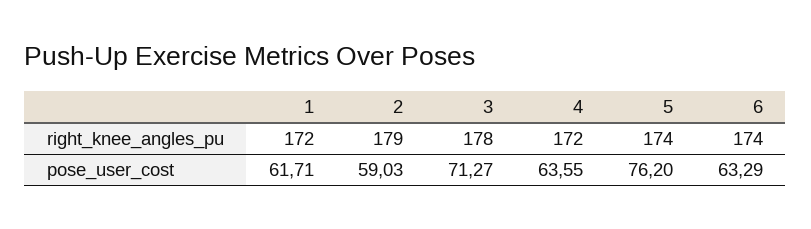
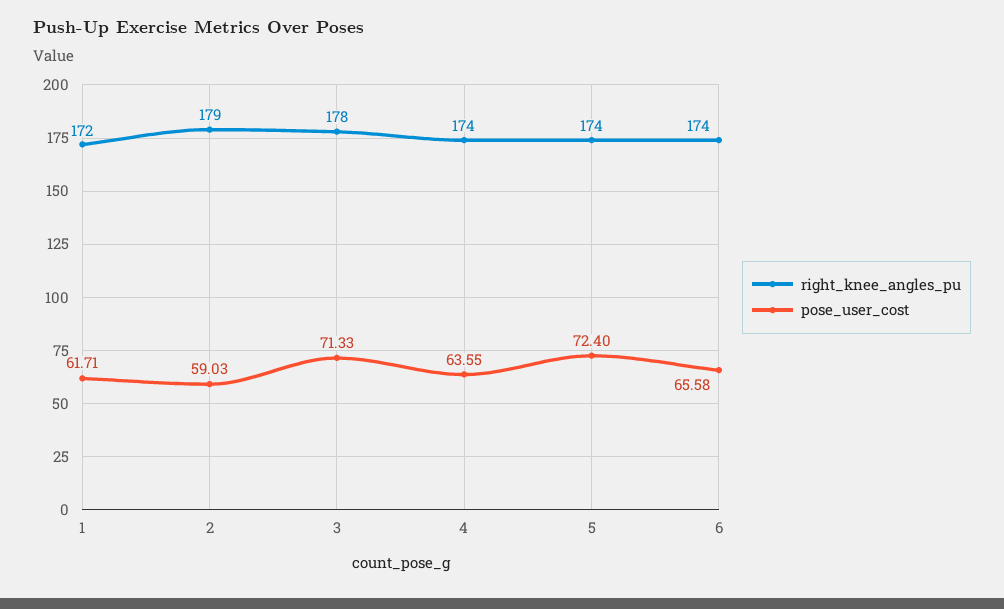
right_knee_angles_pu, 4: 172 -> 174
pose_user_cost, 3: 71.27 -> 71.33
pose_user_cost, 5: 76.2 -> 72.4
pose_user_cost, 6: 63.29 -> 65.58

